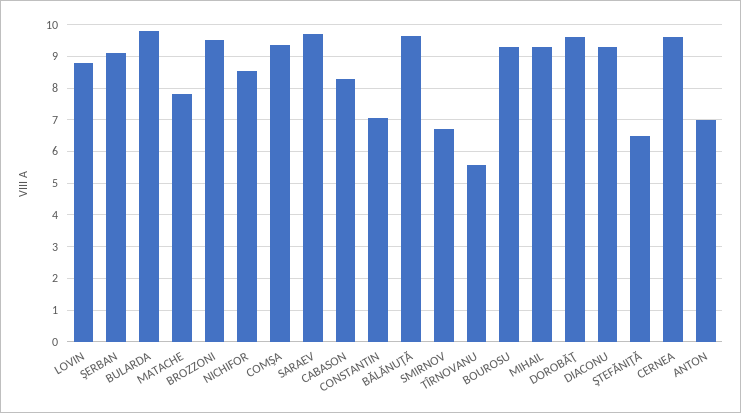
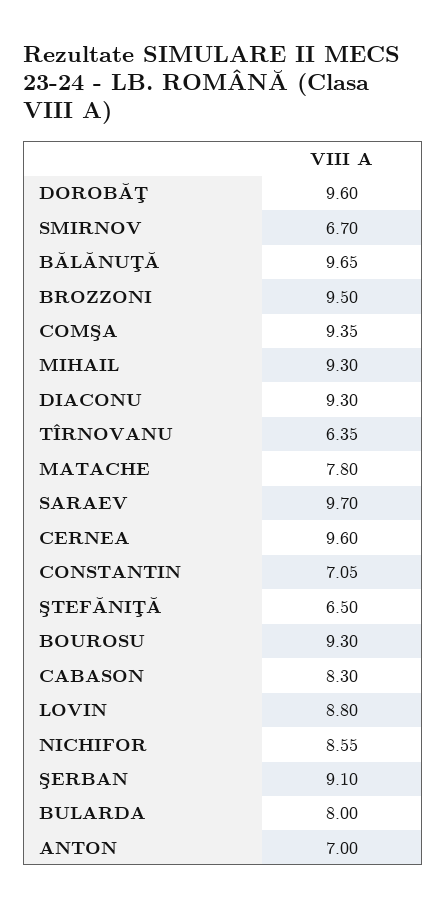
BULARDA: 9.8 -> 8
TÎRNOVANU: 5.6 -> 6.35

